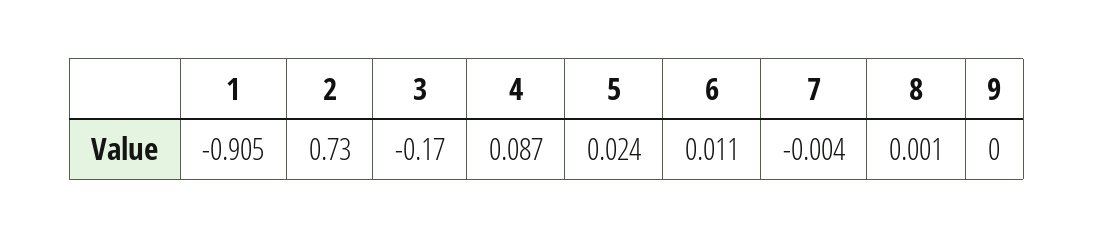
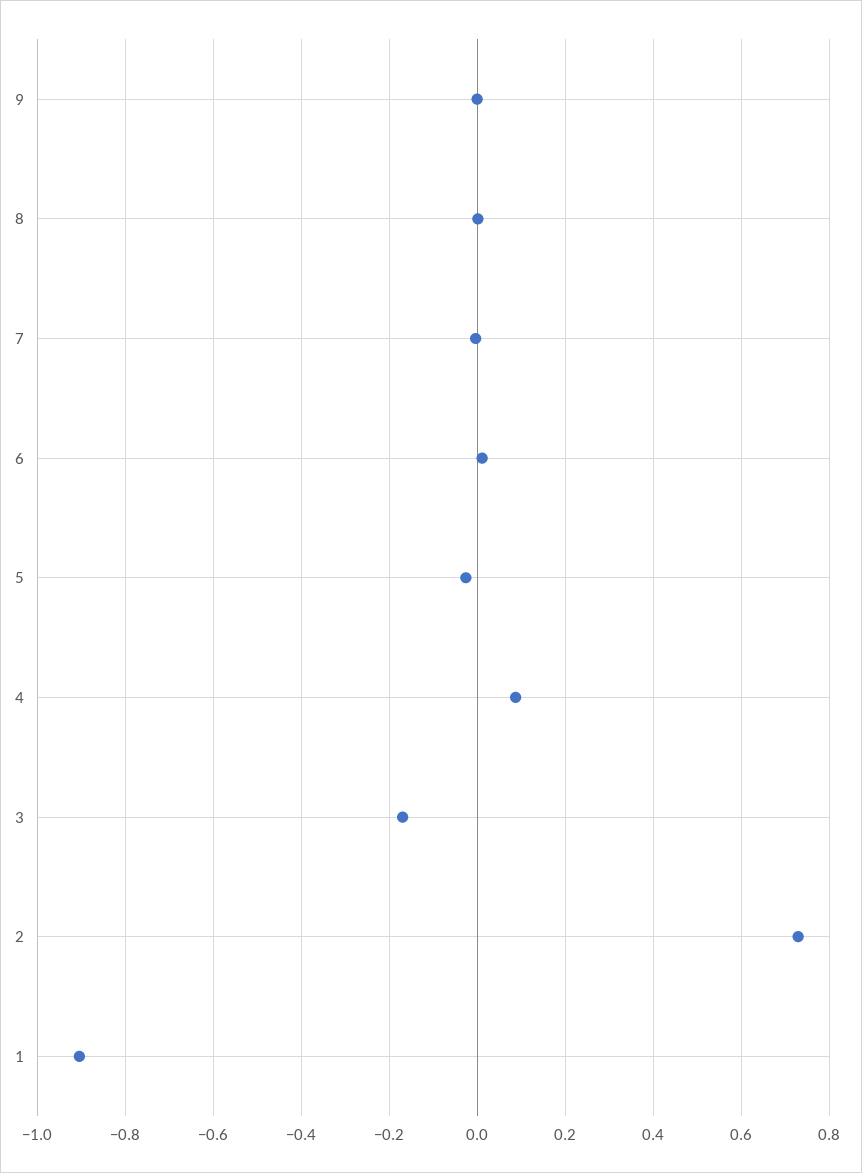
5: 0.024 -> -0.02

